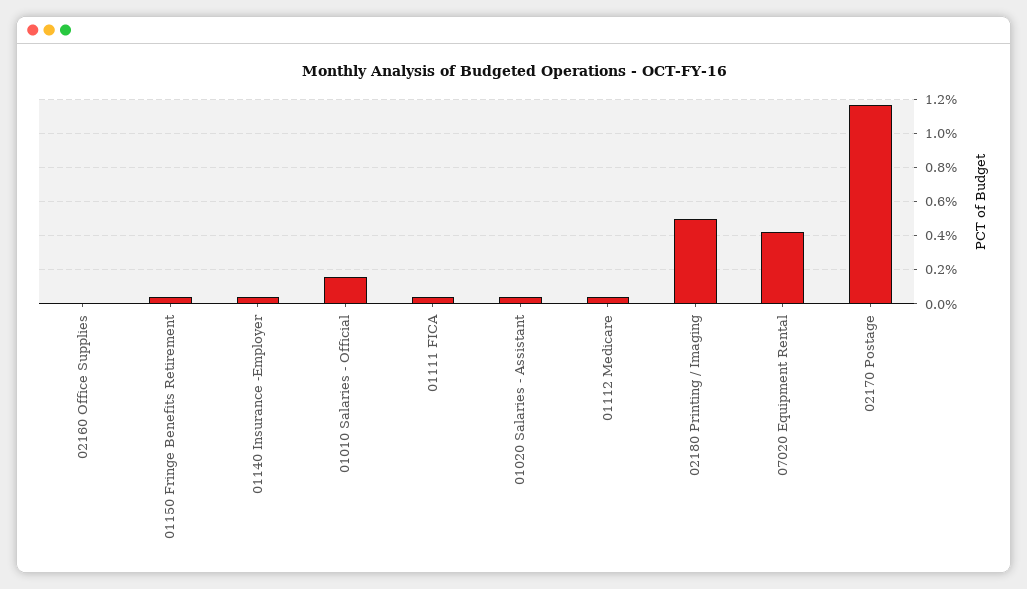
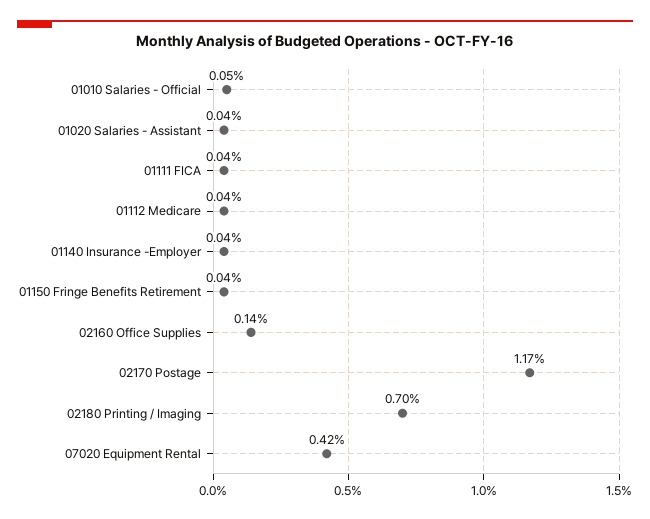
02160 Office Supplies: 0 -> 0.14
01010 Salaries - Official: 0.15 -> 0.05
02180 Printing / Imaging: 0.5 -> 0.7

